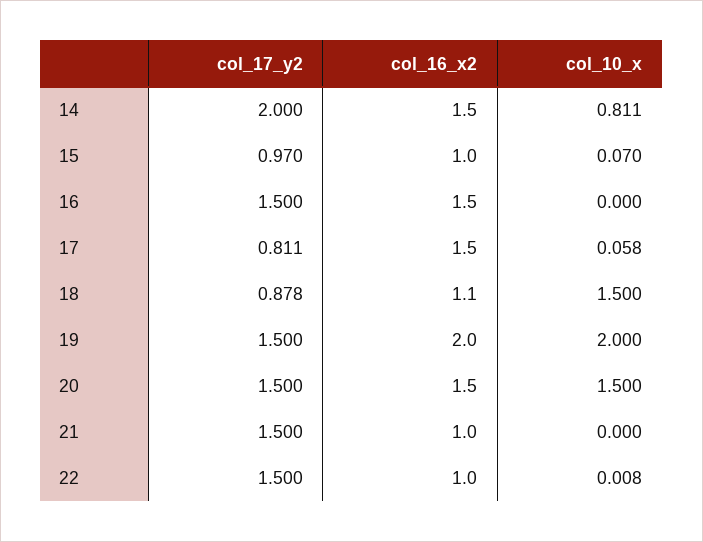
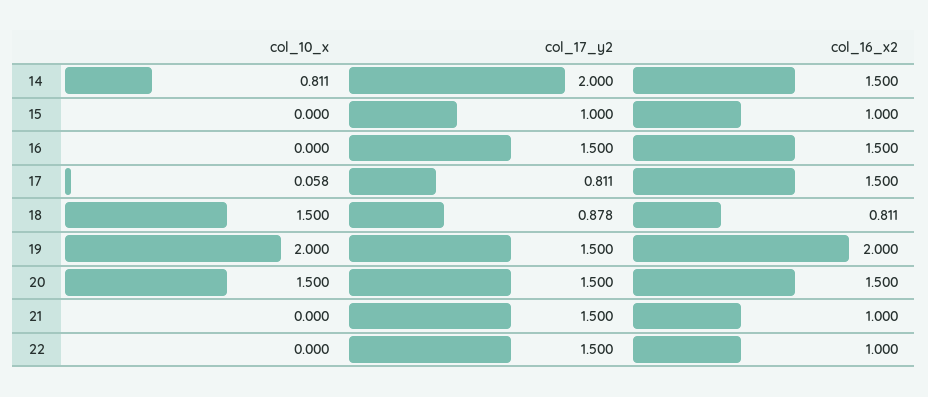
col_17_y2, 15: 0.97 -> 1
col_10_x, 15: 0.07 -> 0
col_16_x2, 18: 1.1 -> 0.811
col_10_x, 22: 0.008 -> 0

